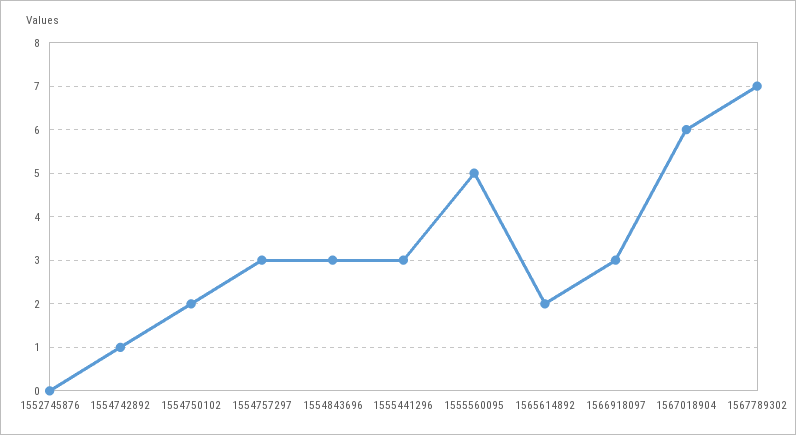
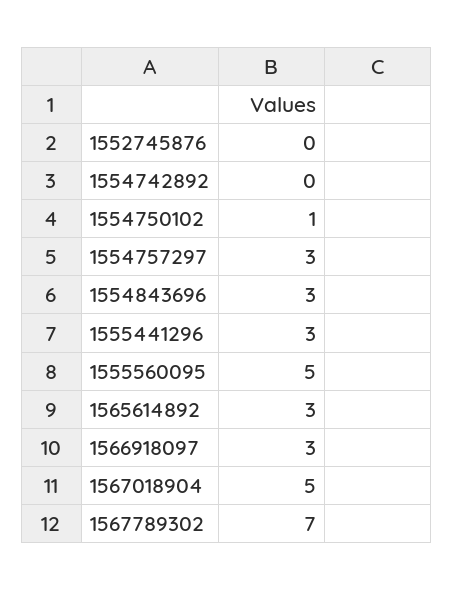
1554742892: 1 -> 0
1554750102: 2 -> 1
1565614892: 2 -> 3
1567018904: 6 -> 5

